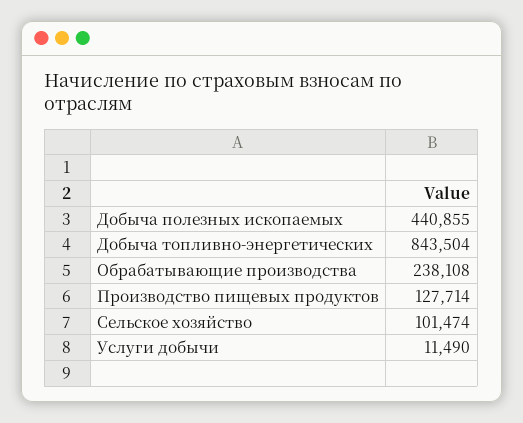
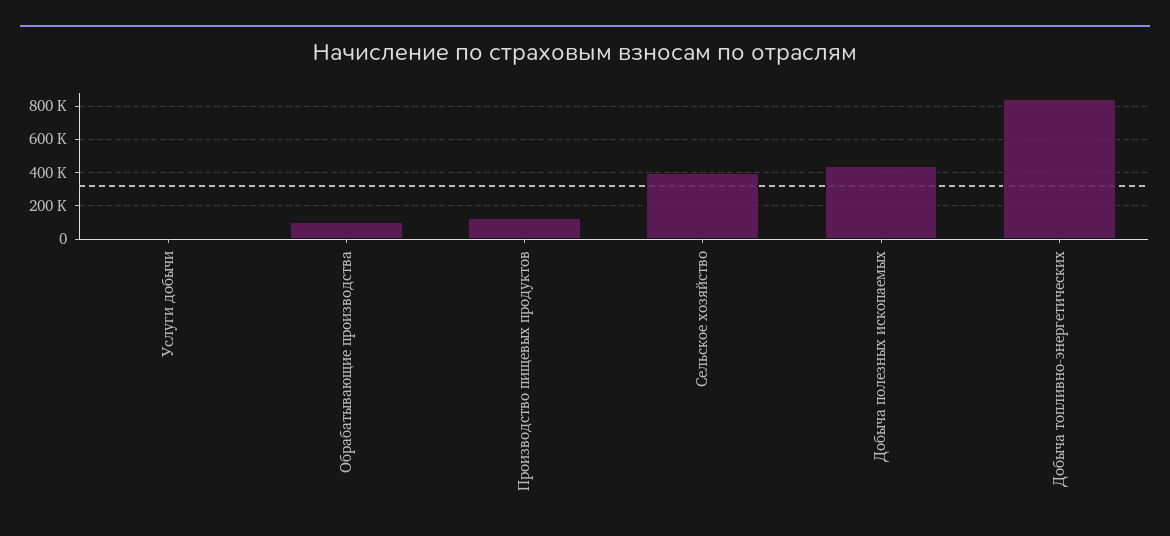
Обрабатывающие производства: 238108 -> 100000
Сельское хозяйство: 101474 -> 400000

